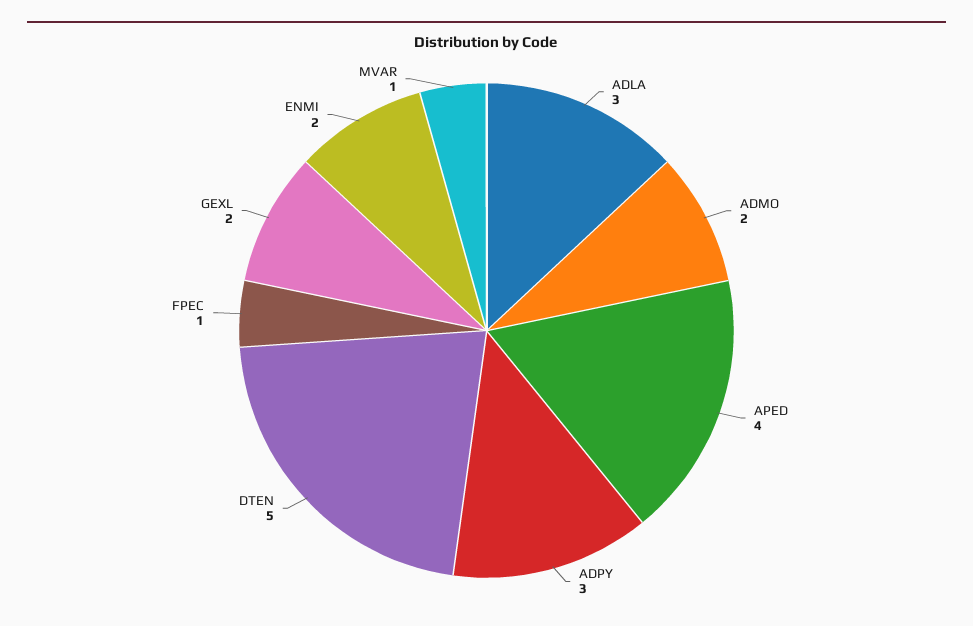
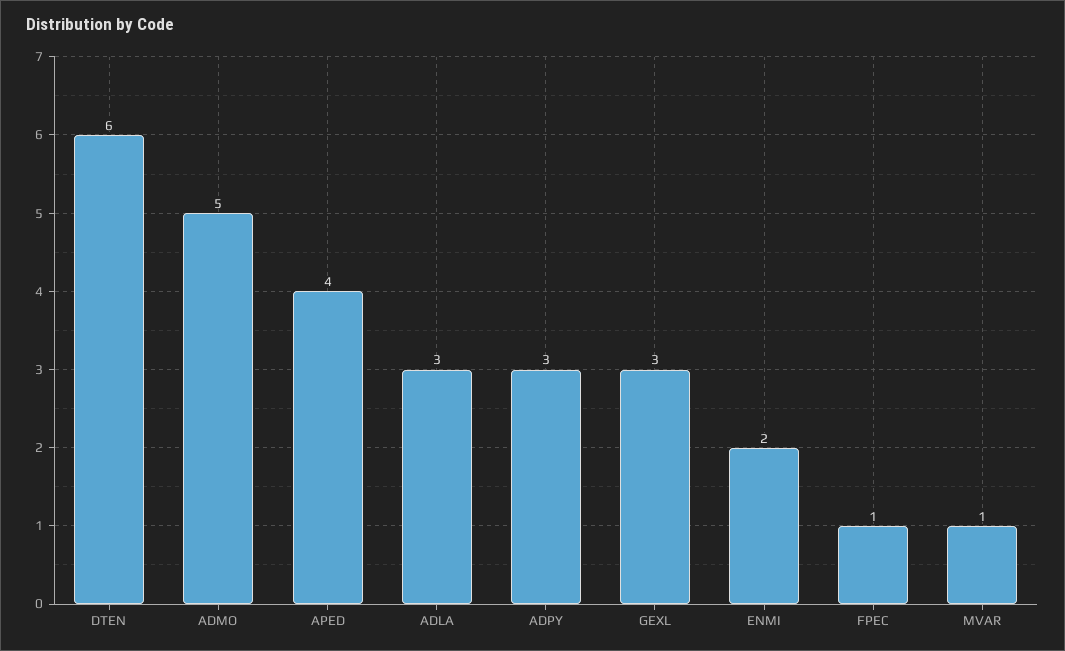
ADMO: 2 -> 5
DTEN: 5 -> 6
GEXL: 2 -> 3

